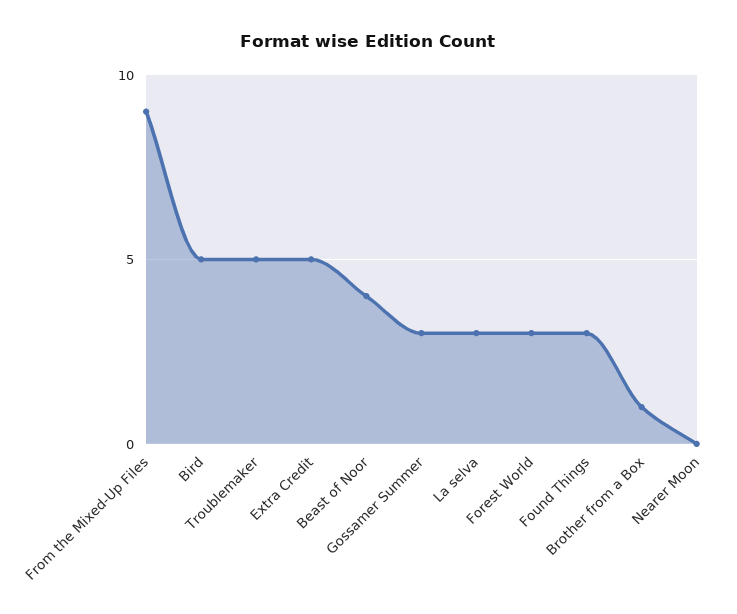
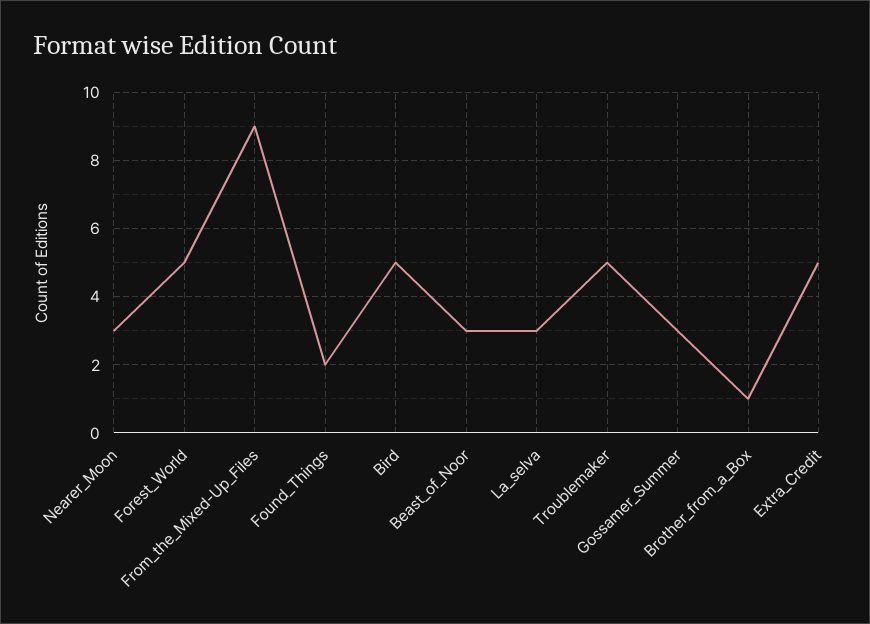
Beast of Noor: 4 -> 3
Forest World: 3 -> 5
Found Things: 3 -> 2
Nearer Moon: 0 -> 3

